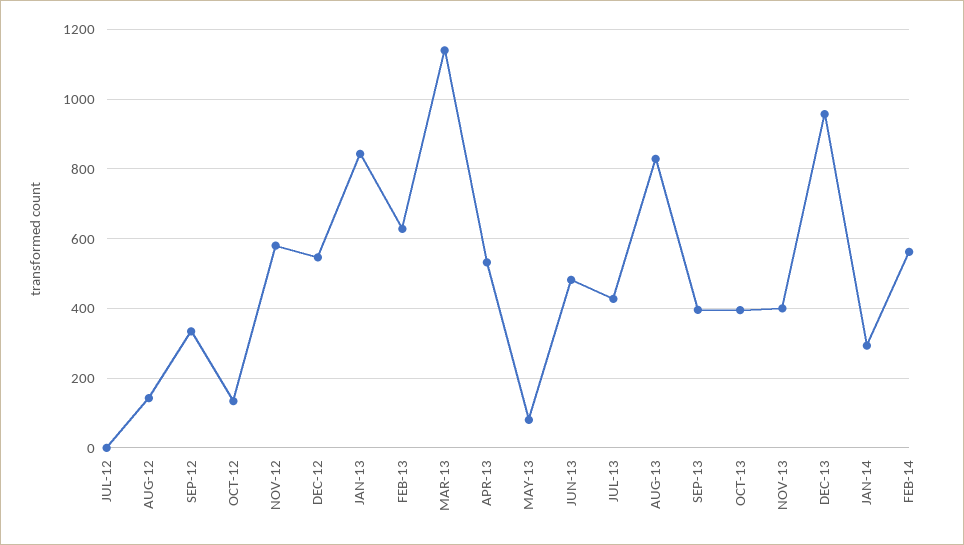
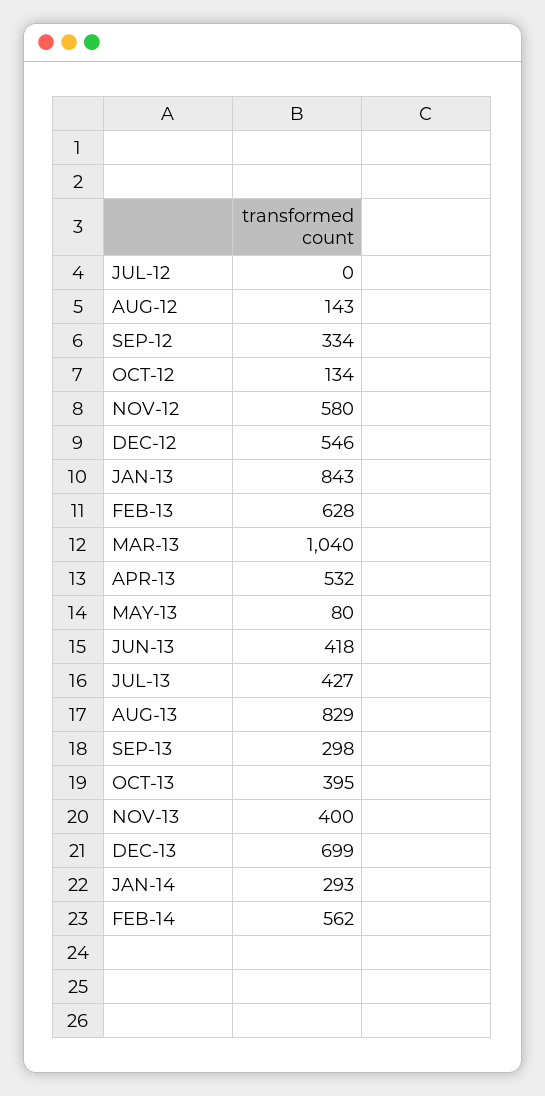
MAR-13: 1140 -> 1040
JUN-13: 480 -> 418
SEP-13: 400 -> 298
DEC-13: 960 -> 699

